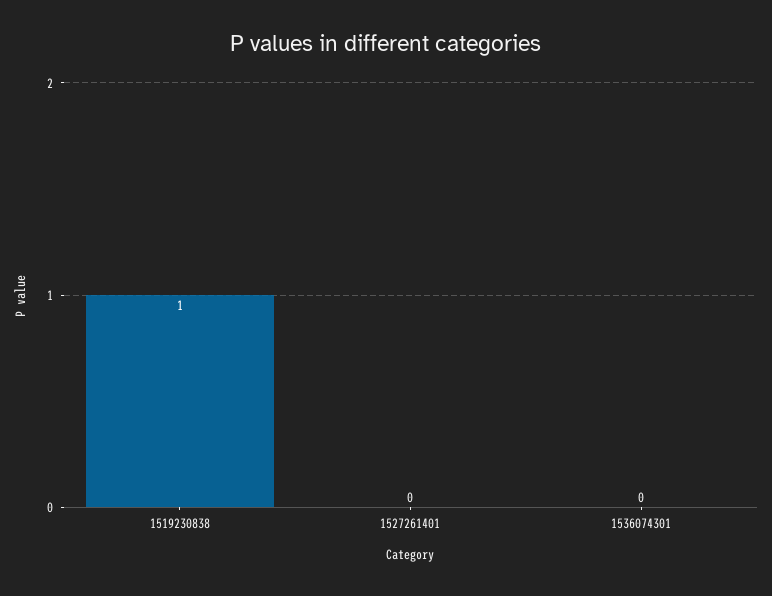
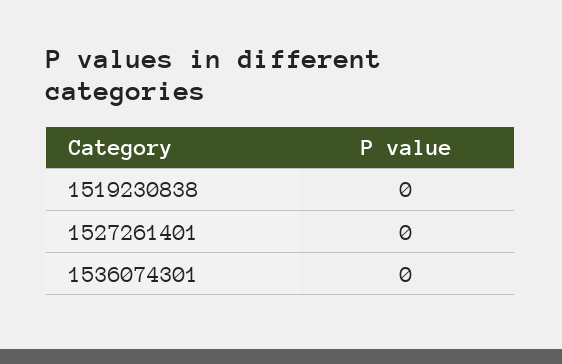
1519230838: 1 -> 0

